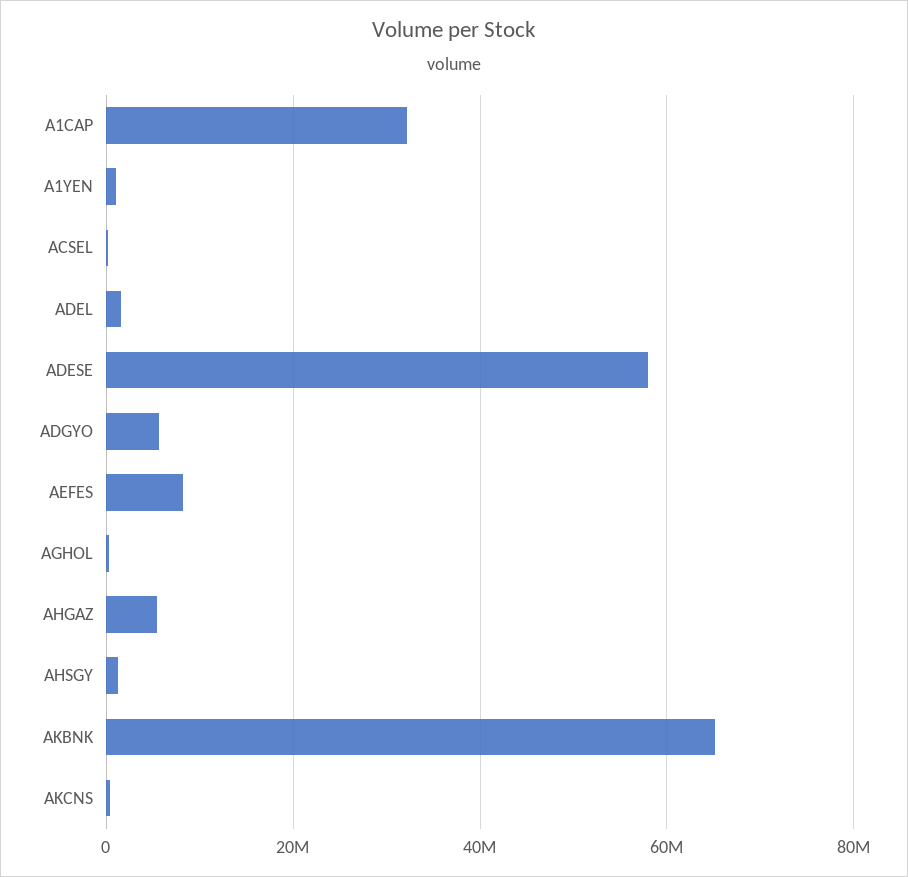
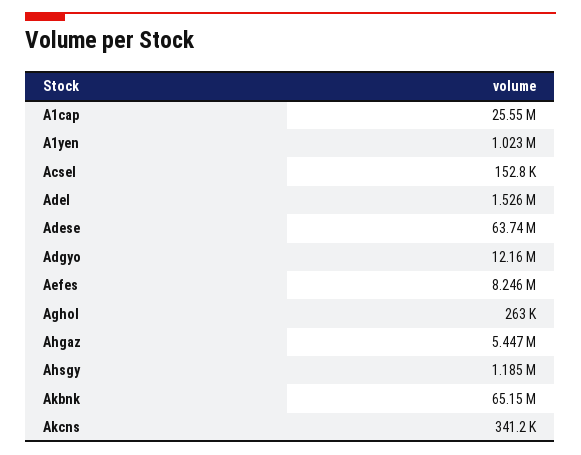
A1CAP: 32000000 -> 25550000
ADESE: 58000000 -> 63740000
ADGYO: 6000000 -> 12160000

